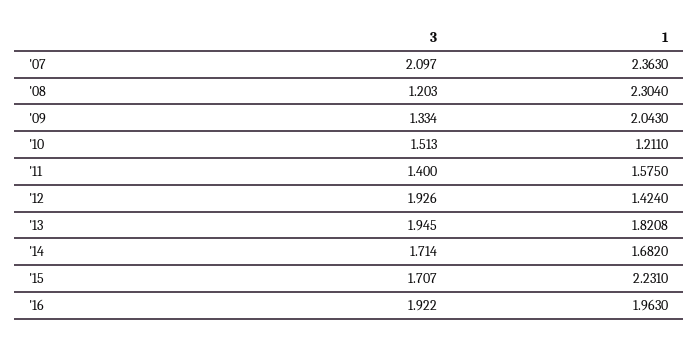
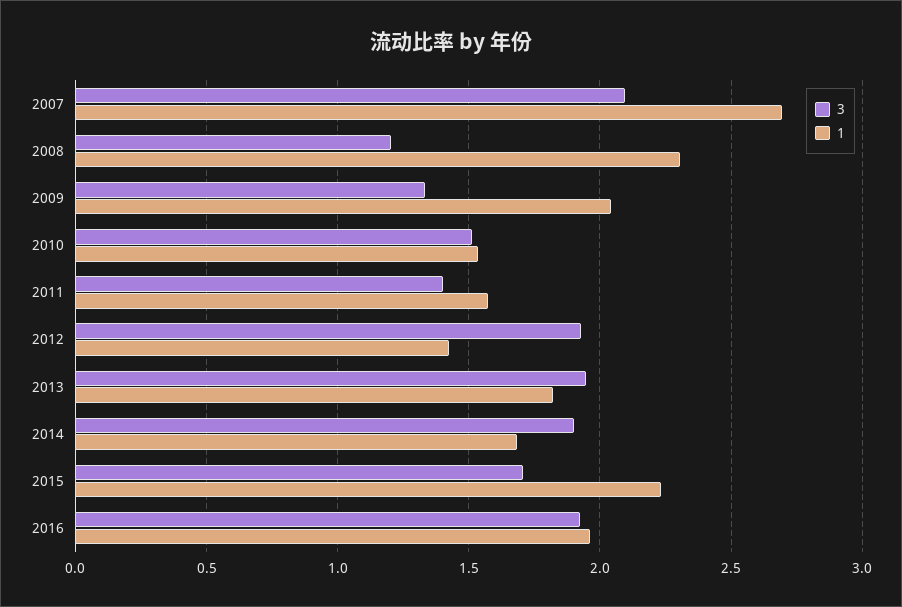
1, '07: 2.363 -> 2.7
1, '10: 1.211 -> 1.55
3, '14: 1.714 -> 1.9

